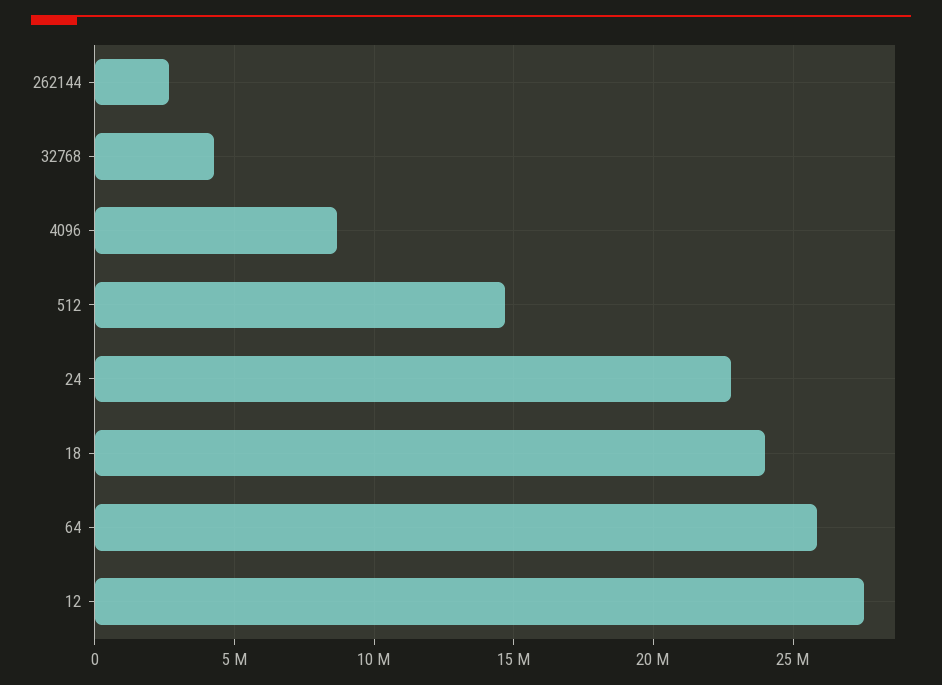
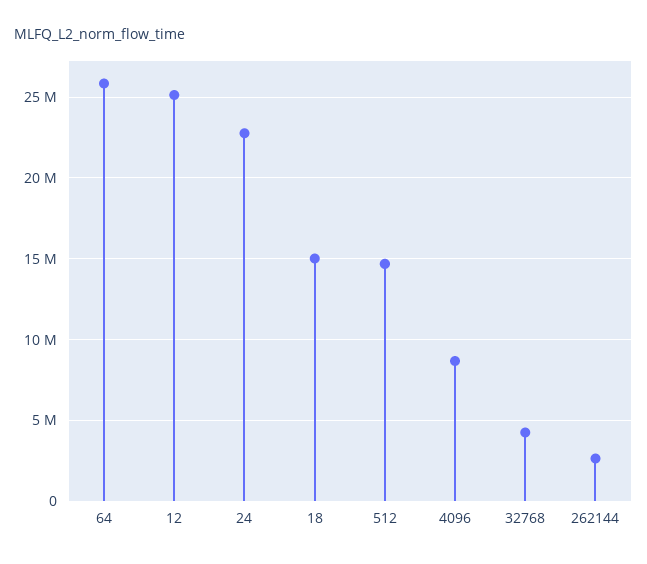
18: 24000000 -> 15000000
12: 27500000 -> 25000000

